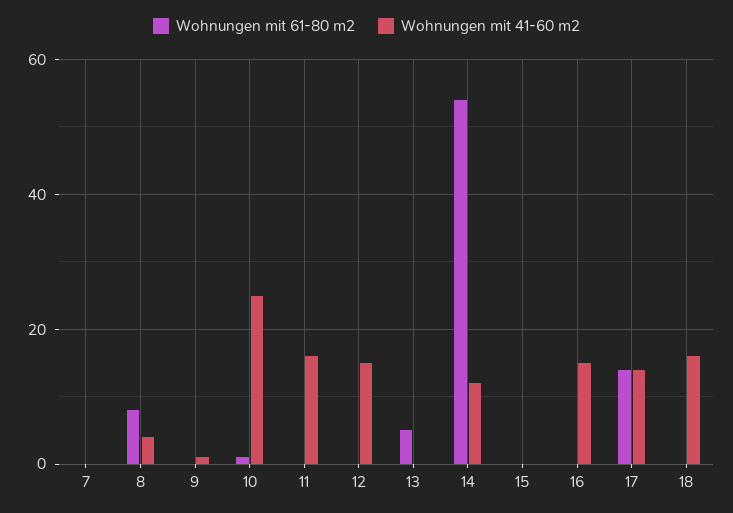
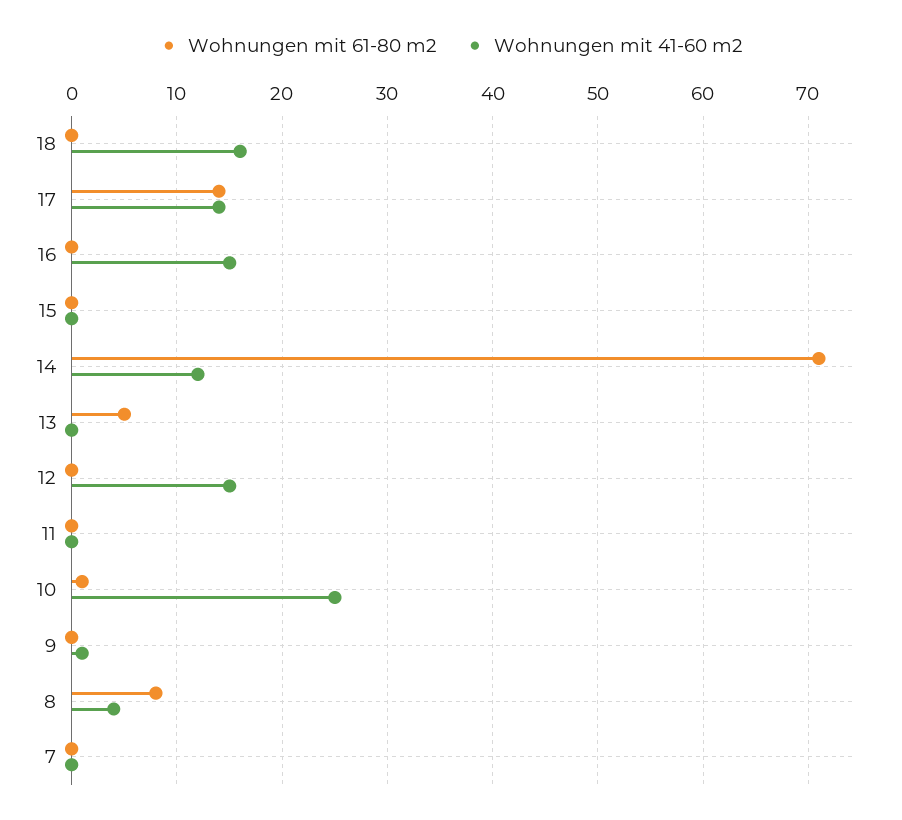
Wohnungen mit 41-60 m2, 11: 15 -> 0
Wohnungen mit 61-80 m2, 14: 55 -> 71

